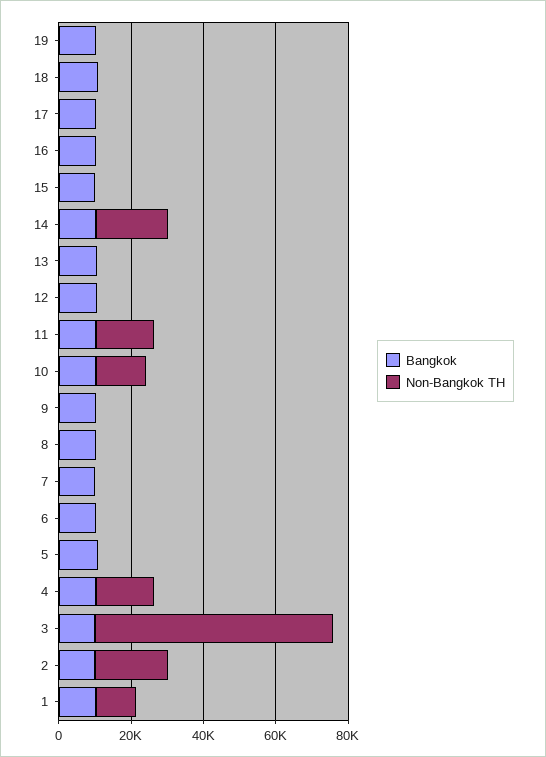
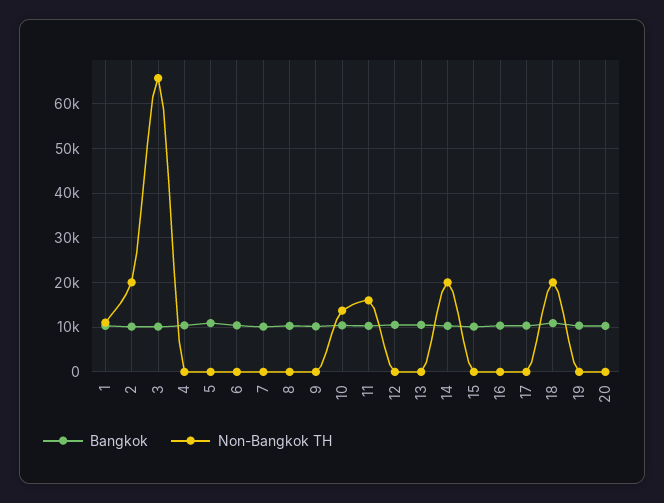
Non-Bangkok TH, 18: 0 -> 20000
Non-Bangkok TH, 4: 15000 -> 0
Bangkok, 20: none -> 10000
Non-Bangkok TH, 20: none -> 0

